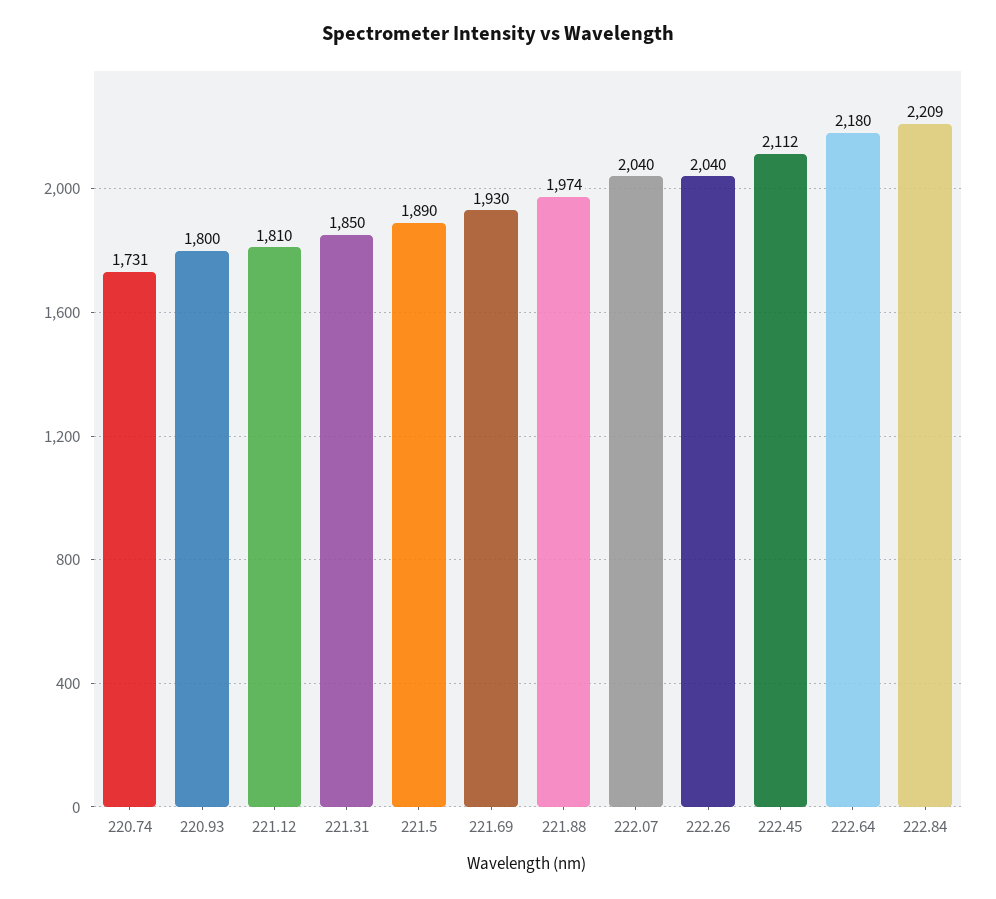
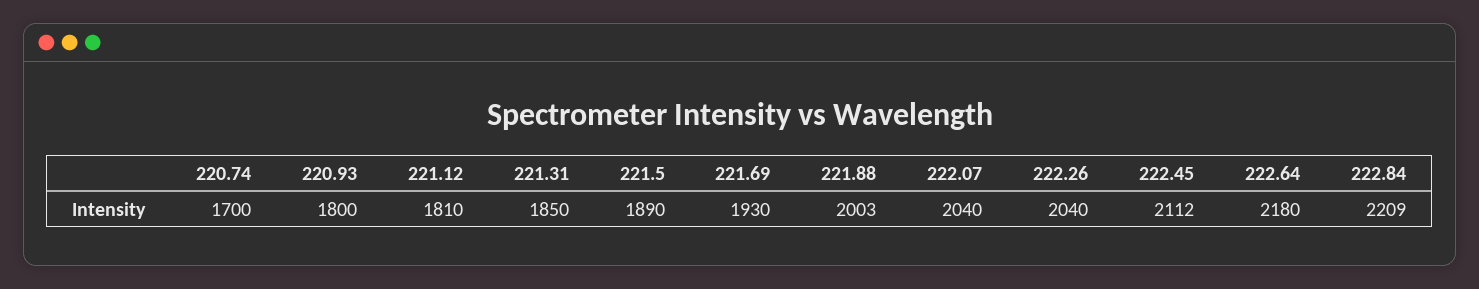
220.74: 1731 -> 1700
221.88: 1974 -> 2003

